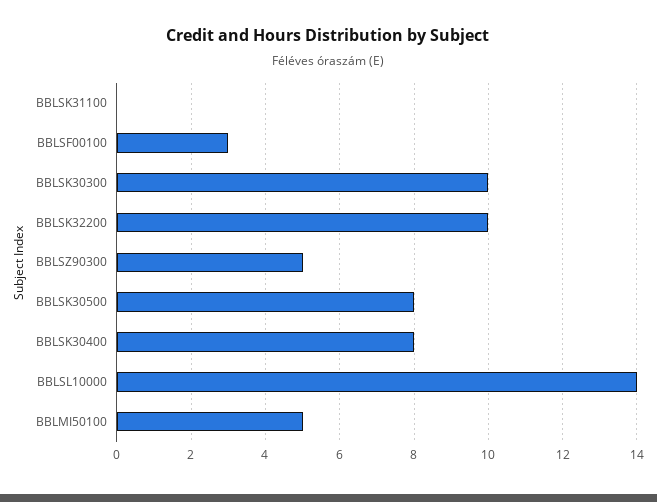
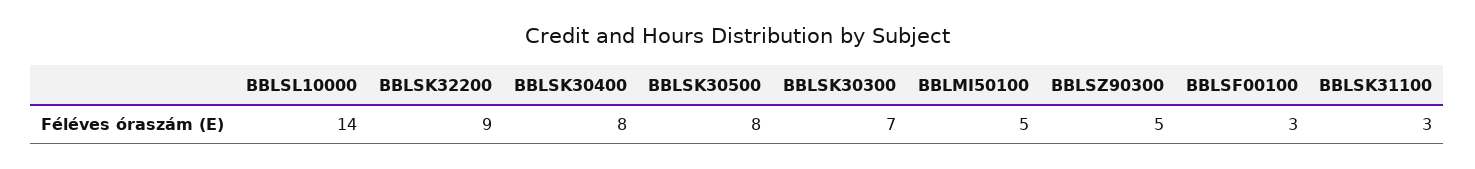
BBLSK31100: 0 -> 3
BBLSK30300: 10 -> 7
BBLSK32200: 10 -> 9

